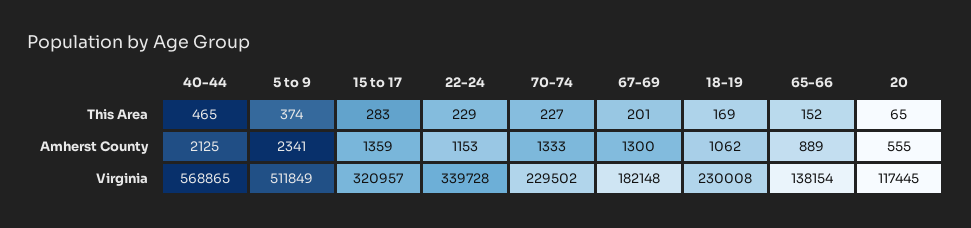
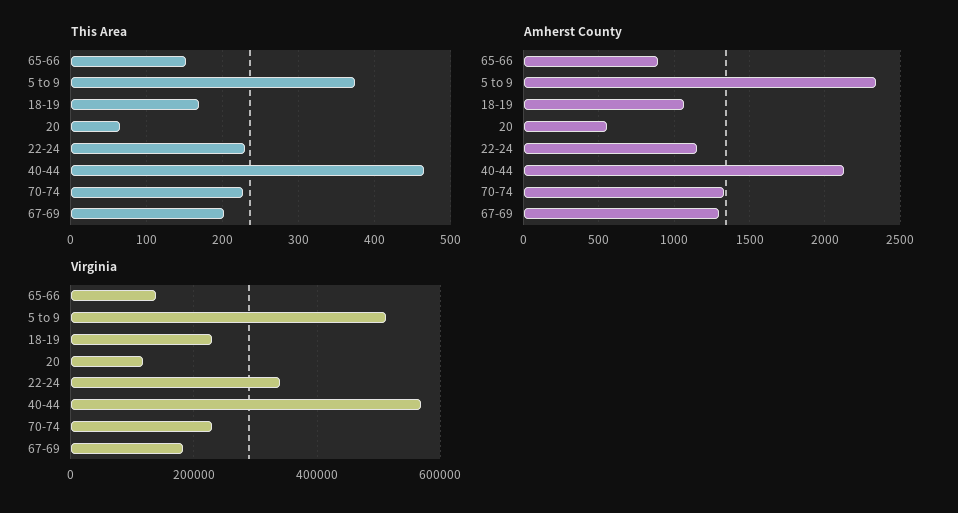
This Area, 15 to 17: 283 -> none
Amherst County, 15 to 17: 1359 -> none
Virginia, 15 to 17: 320957 -> none

